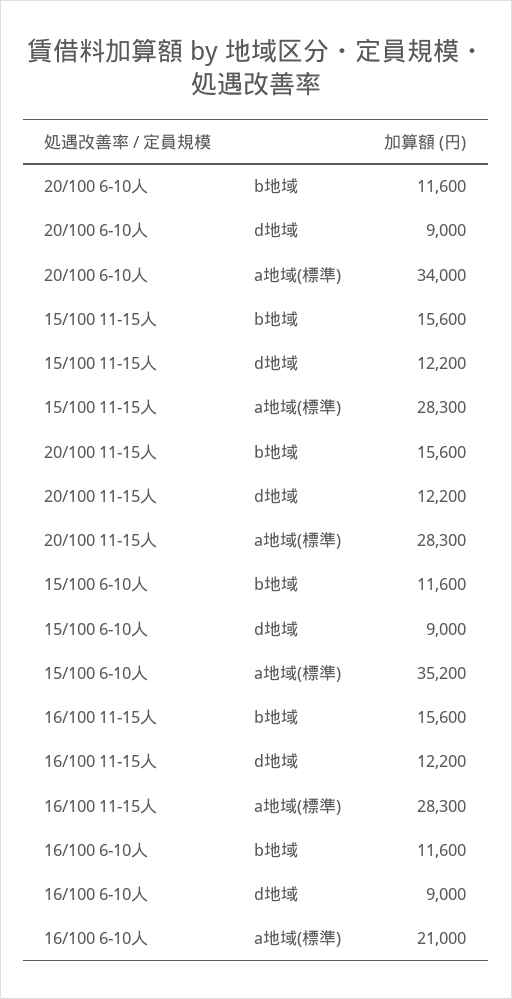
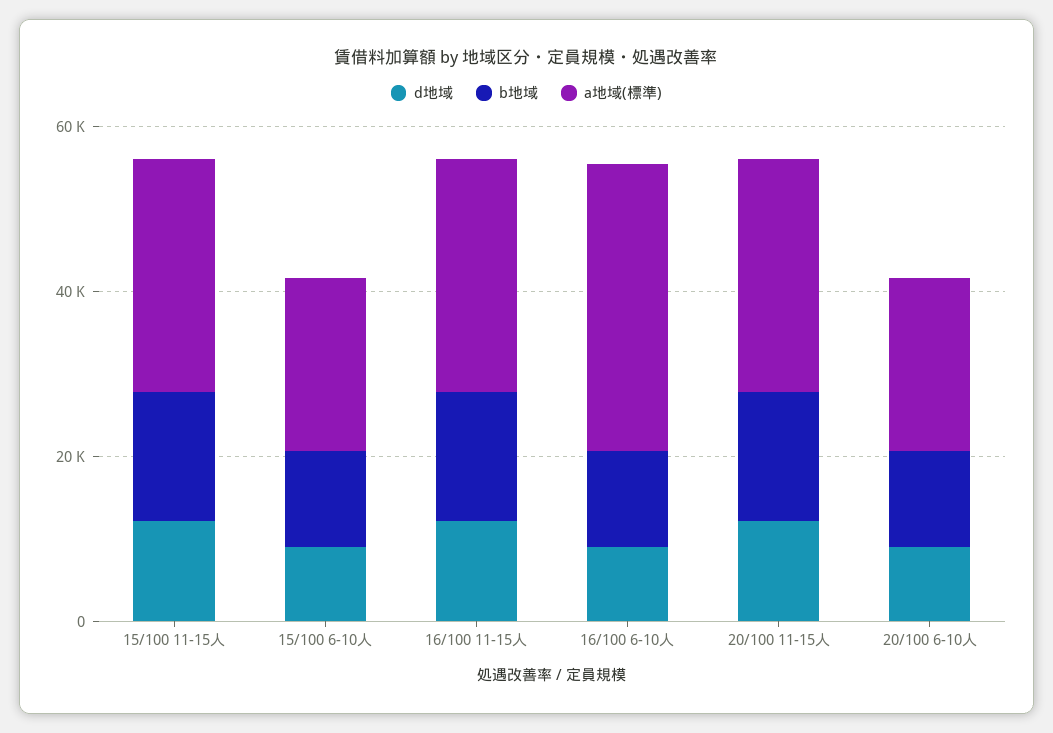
a地域(標準), 20/100 6-10人: 34000 -> 20000
a地域(標準), 15/100 6-10人: 35200 -> 20000
a地域(標準), 16/100 6-10人: 21000 -> 35000

